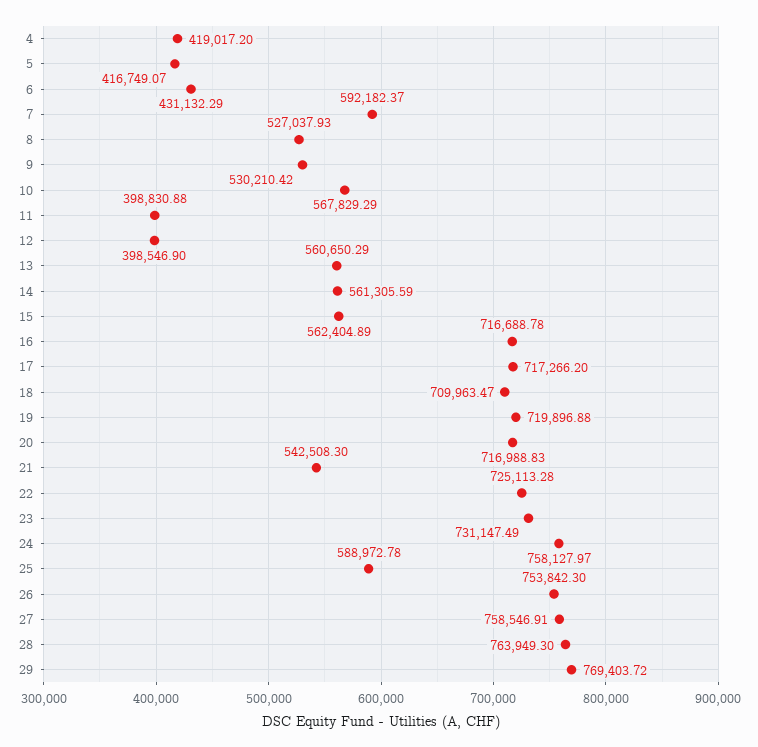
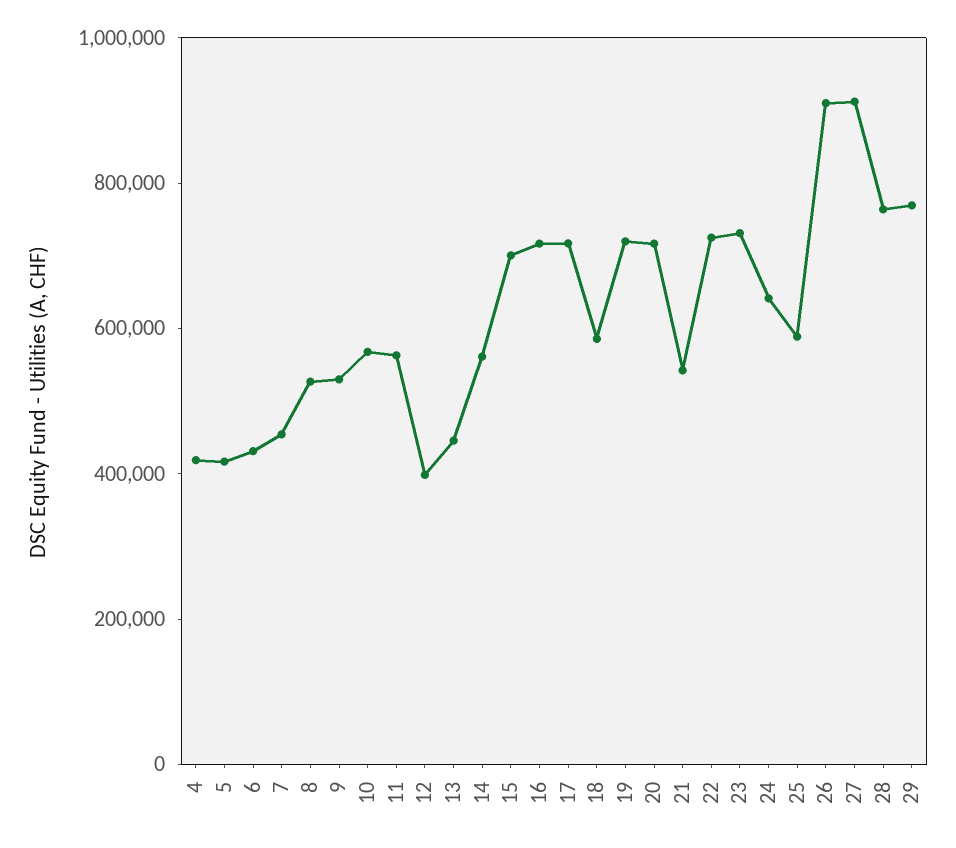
7: 592182.37 -> 450000
11: 398830.88 -> 550000
13: 560650.29 -> 450000
15: 562404.89 -> 700000
18: 709963.47 -> 600000
24: 758127.97 -> 650000
26: 753842.3 -> 900000
27: 758546.91 -> 900000

